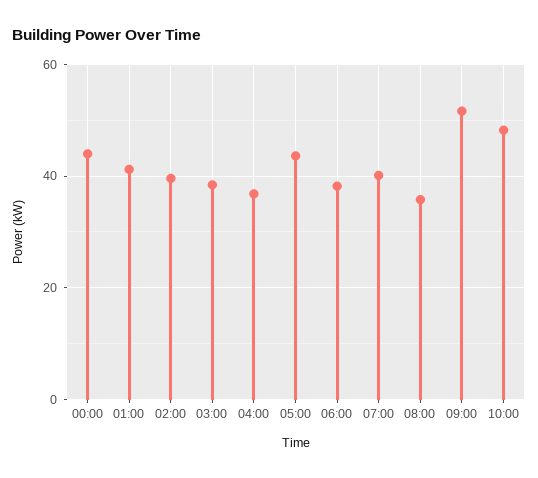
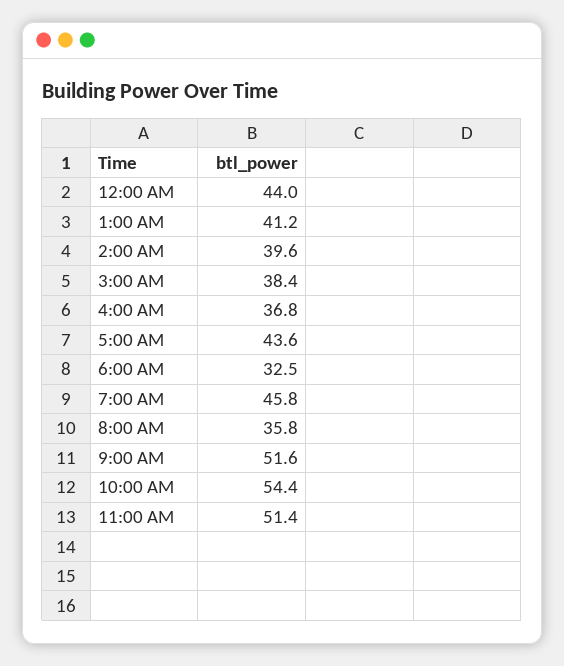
06:00: 38 -> 32.5
07:00: 40 -> 45.8
10:00: 48 -> 54.4
11:00 AM: none -> 51.4

